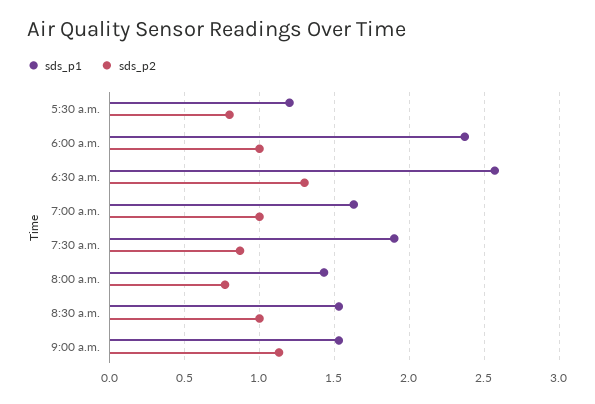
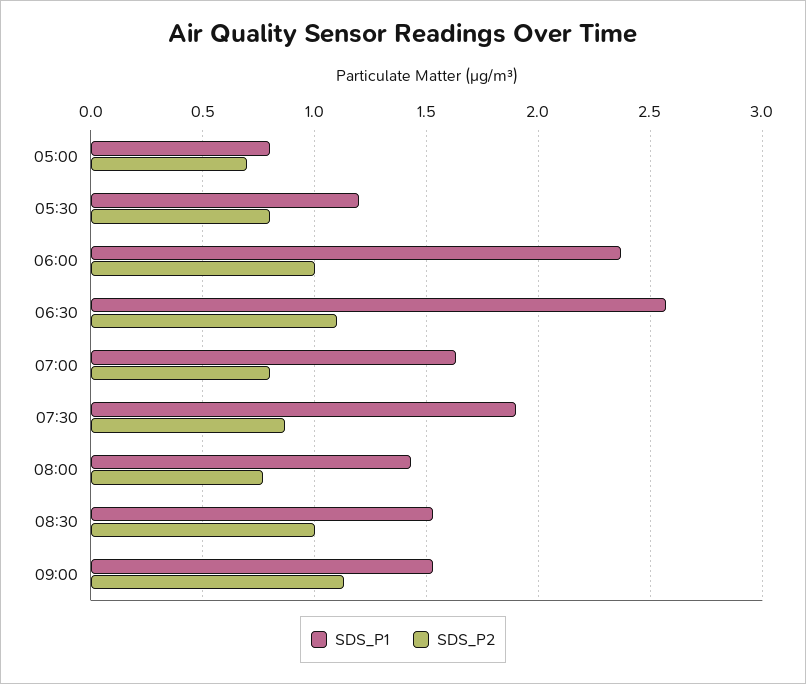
sds_p2, 6:30 a.m.: 1.3 -> 1.1
sds_p2, 7:00 a.m.: 1 -> 0.8
sds_p1, 05:00: none -> 0.8
sds_p2, 05:00: none -> 0.7

